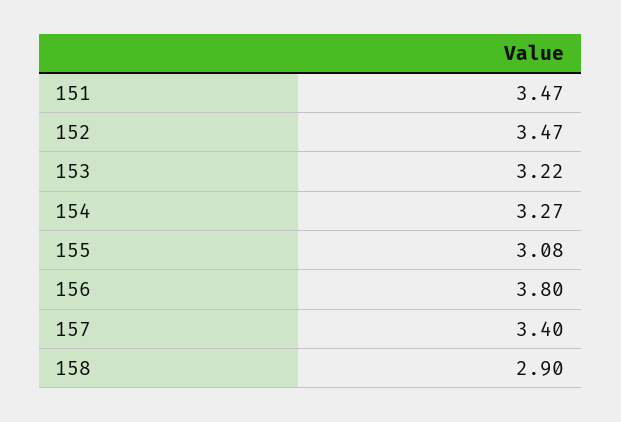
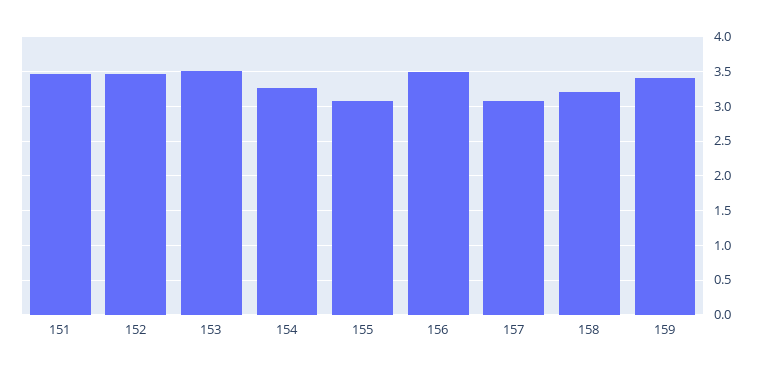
153: 3.22 -> 3.5
156: 3.8 -> 3.5
157: 3.4 -> 3.1
158: 2.9 -> 3.2
159: none -> 3.4

